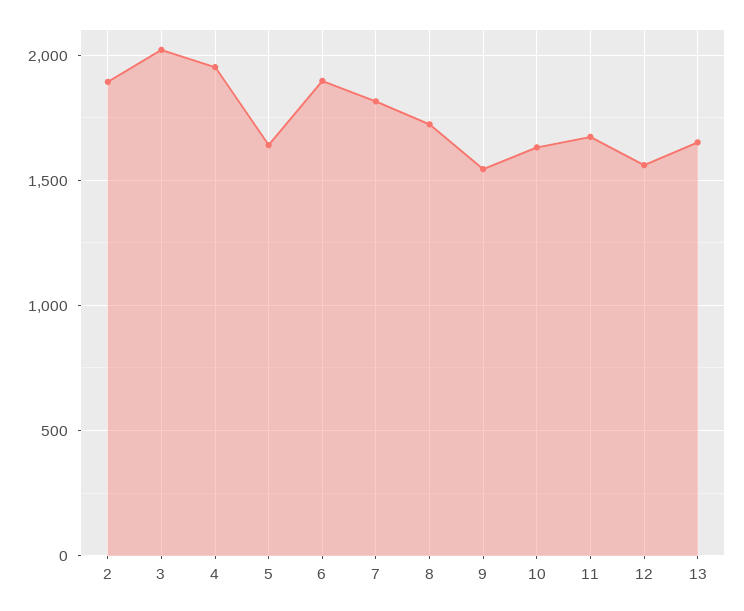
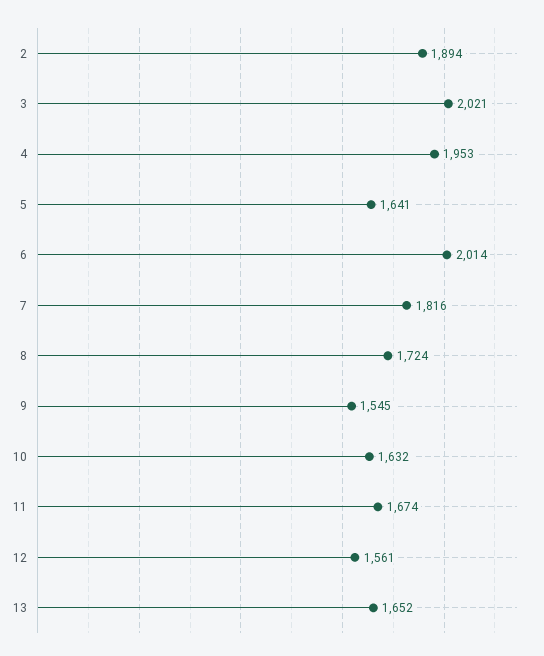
6: 1900 -> 2014

